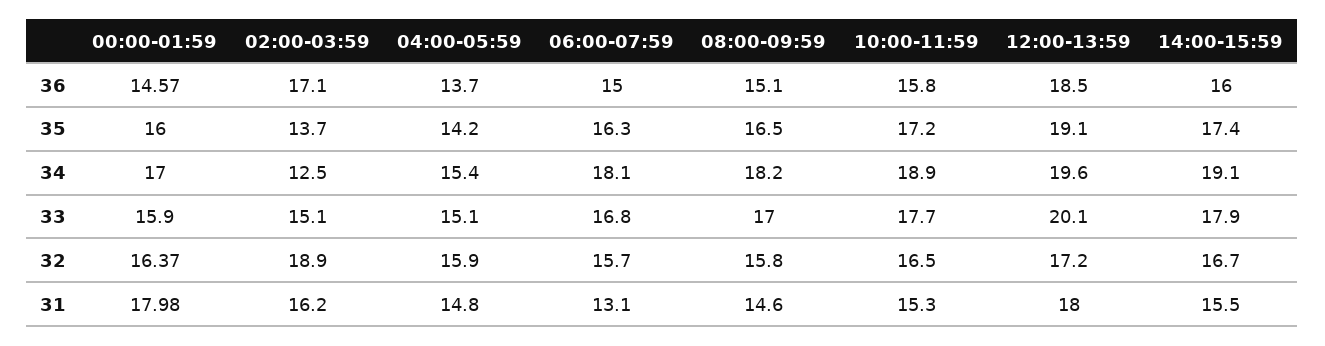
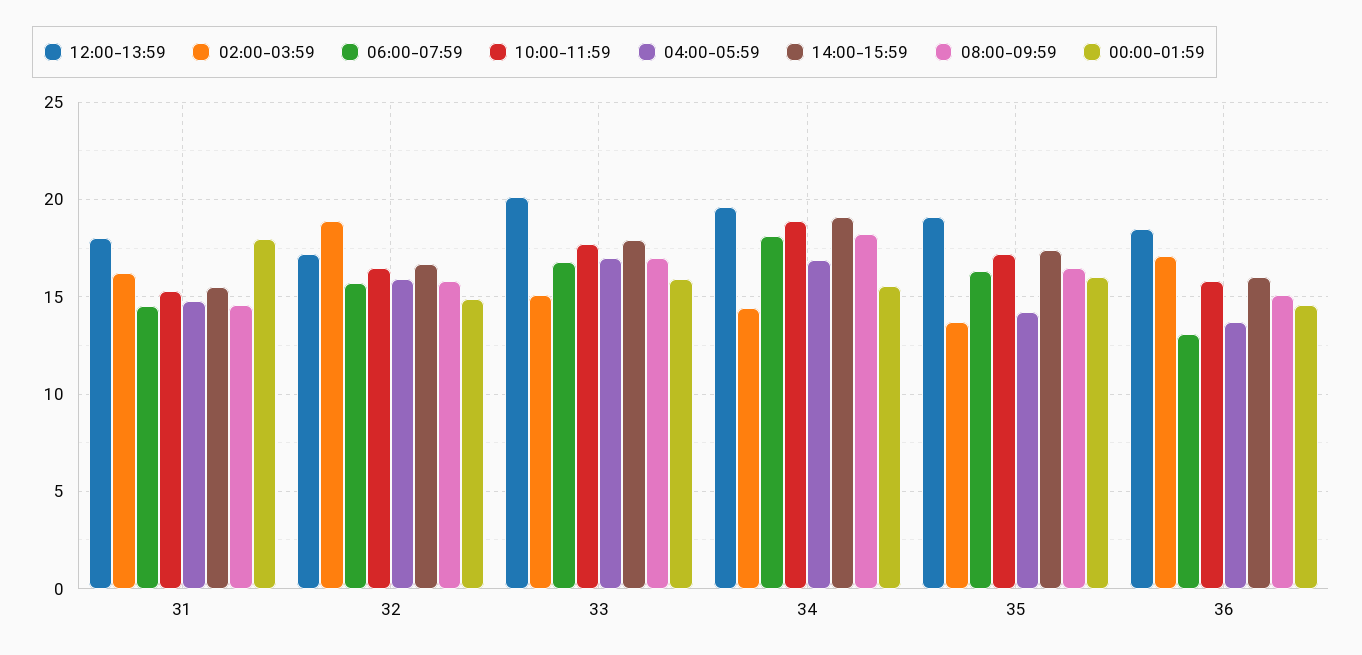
06:00-07:59, 36: 15 -> 13
00:00-01:59, 34: 17 -> 15.5
02:00-03:59, 34: 12.5 -> 14.5
04:00-05:59, 34: 15.4 -> 17
04:00-05:59, 33: 15.1 -> 17
00:00-01:59, 32: 16.37 -> 15
06:00-07:59, 31: 13.1 -> 14.5

